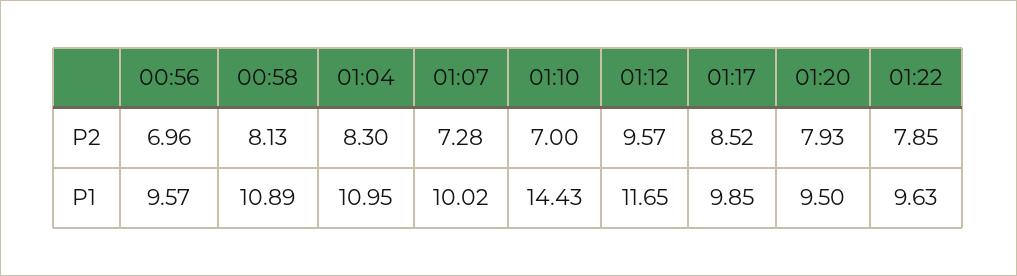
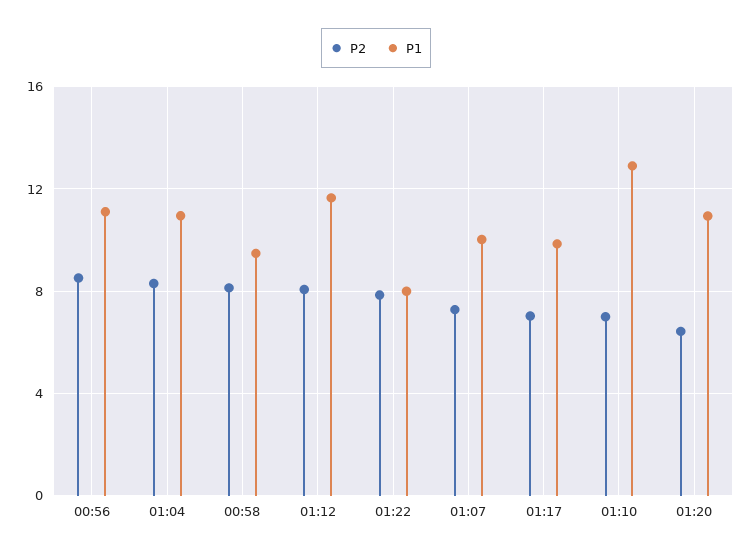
P2, 00:56: 6.96 -> 8.5
P2, 01:12: 9.57 -> 8
P2, 01:17: 8.52 -> 7
P2, 01:20: 7.93 -> 6.5
P1, 00:56: 9.57 -> 11
P1, 00:58: 10.89 -> 9.5
P1, 01:10: 14.43 -> 13
P1, 01:20: 9.5 -> 11
P1, 01:22: 9.63 -> 8

